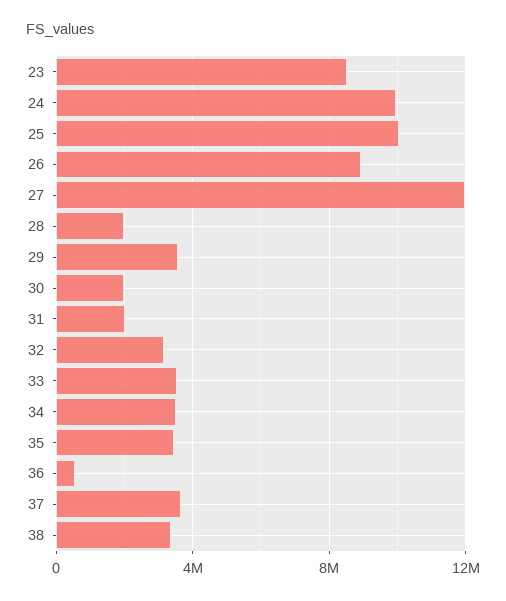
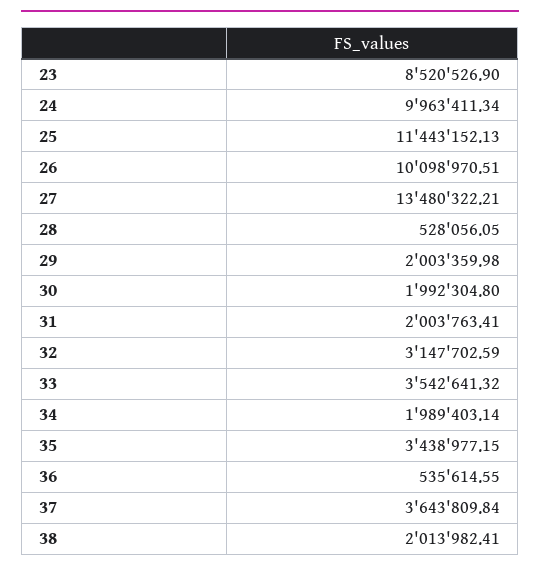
25: 10000000 -> 11443152.13
26: 9000000 -> 10098970.51
27: 12000000 -> 13480322.21
28: 2000000 -> 528056.05
29: 3500000 -> 2003359.98
34: 3500000 -> 1989403.14
38: 3500000 -> 2013982.41

